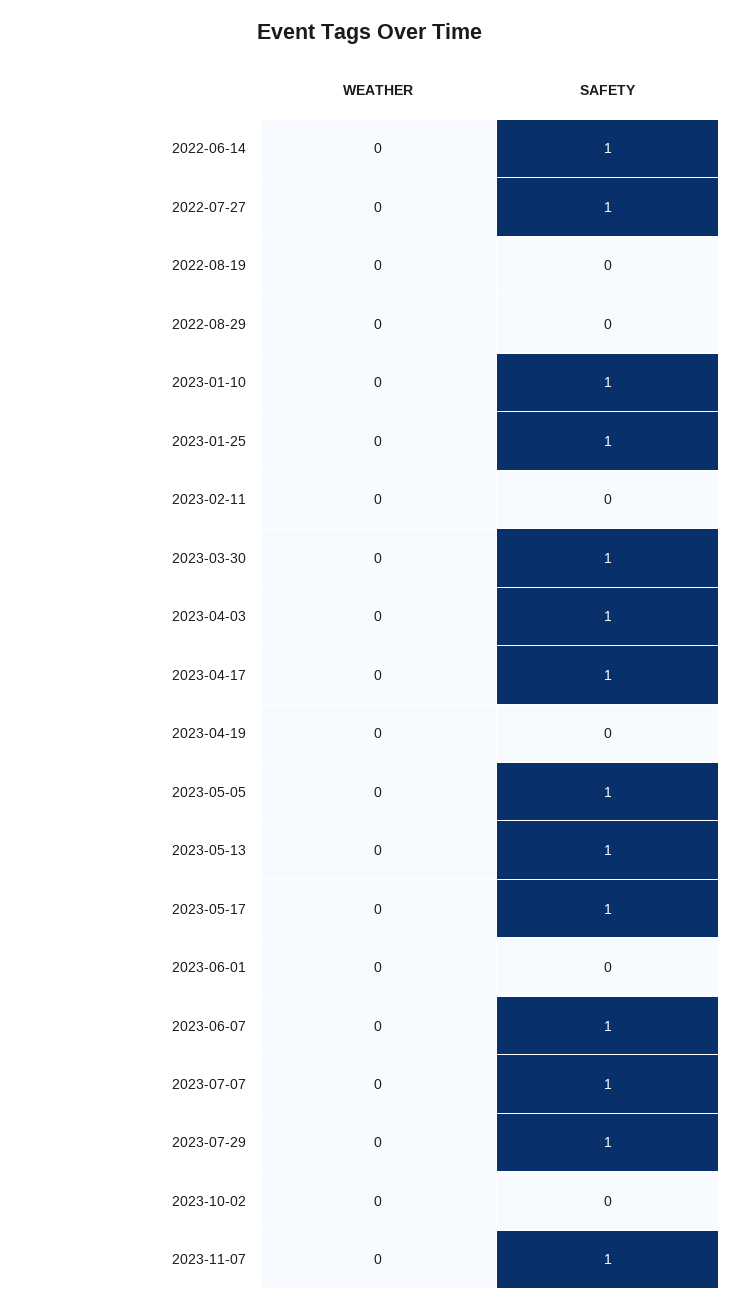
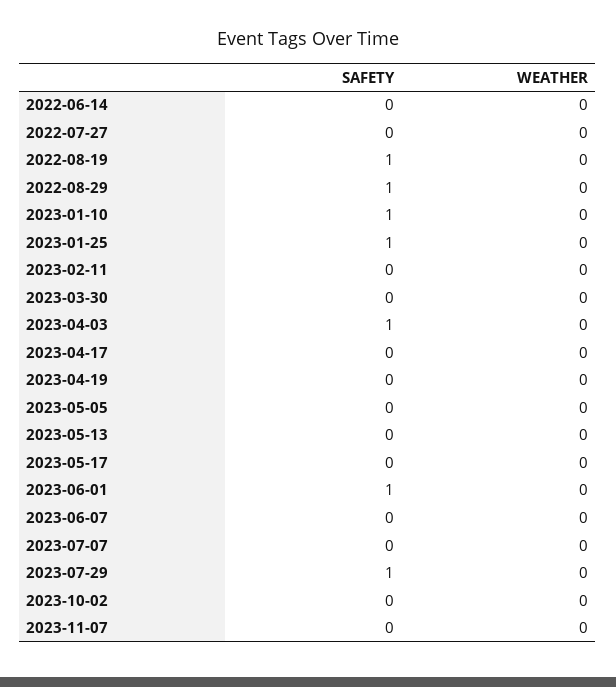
SAFETY, 2022-06-14: 1 -> 0
SAFETY, 2022-07-27: 1 -> 0
SAFETY, 2022-08-19: 0 -> 1
SAFETY, 2022-08-29: 0 -> 1
SAFETY, 2023-03-30: 1 -> 0
SAFETY, 2023-04-17: 1 -> 0
SAFETY, 2023-05-05: 1 -> 0
SAFETY, 2023-05-13: 1 -> 0
SAFETY, 2023-05-17: 1 -> 0
SAFETY, 2023-06-01: 0 -> 1
SAFETY, 2023-06-07: 1 -> 0
SAFETY, 2023-07-07: 1 -> 0
SAFETY, 2023-11-07: 1 -> 0

